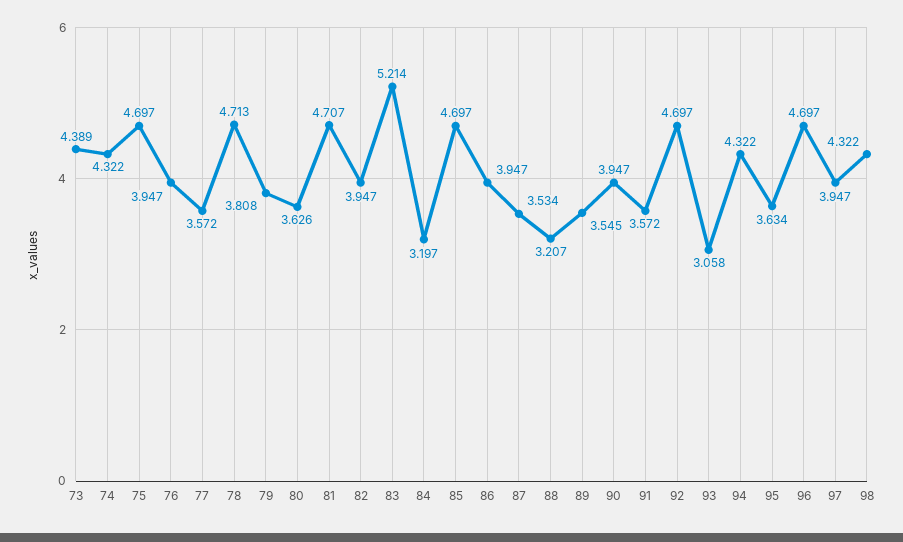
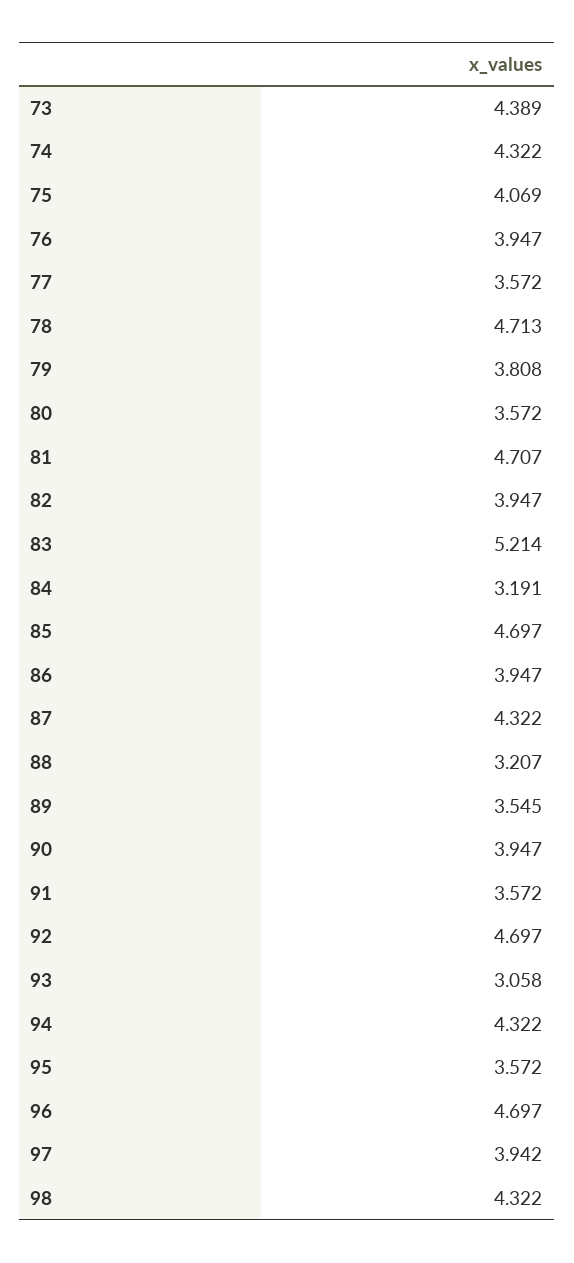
75: 4.697 -> 4.069
80: 3.626 -> 3.572
84: 3.197 -> 3.191
87: 3.534 -> 4.322
95: 3.634 -> 3.572
97: 3.947 -> 3.942

